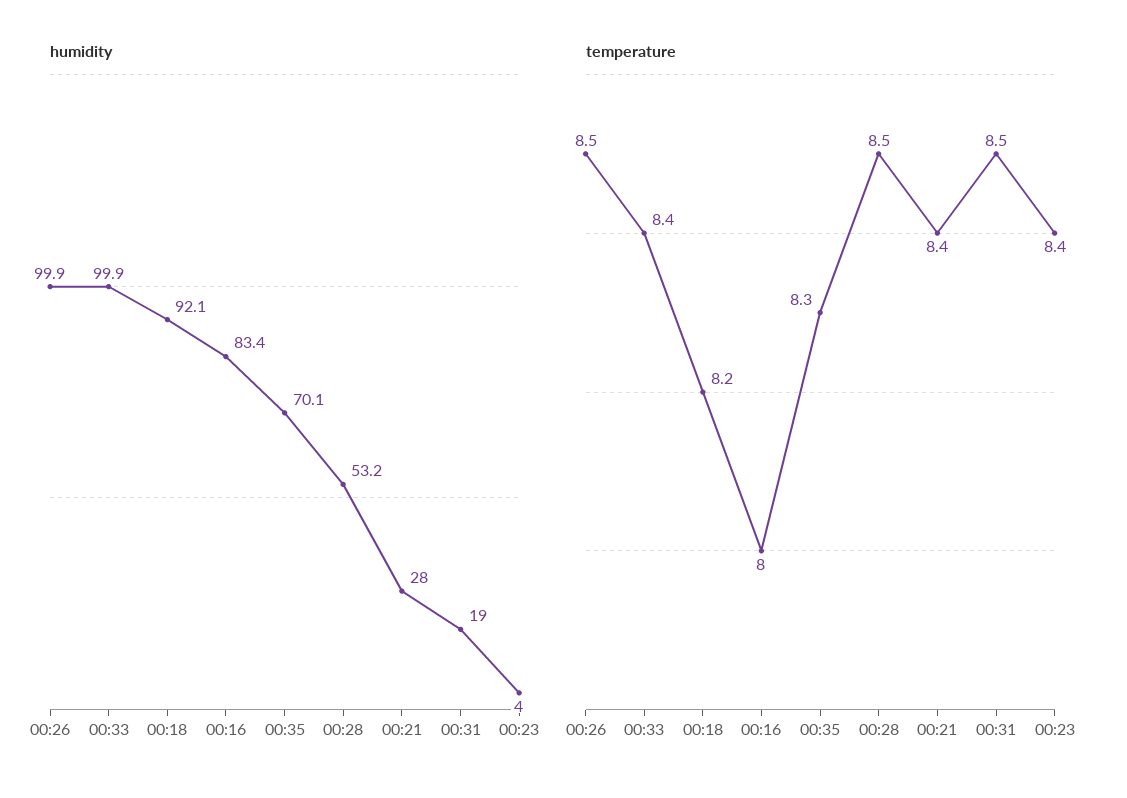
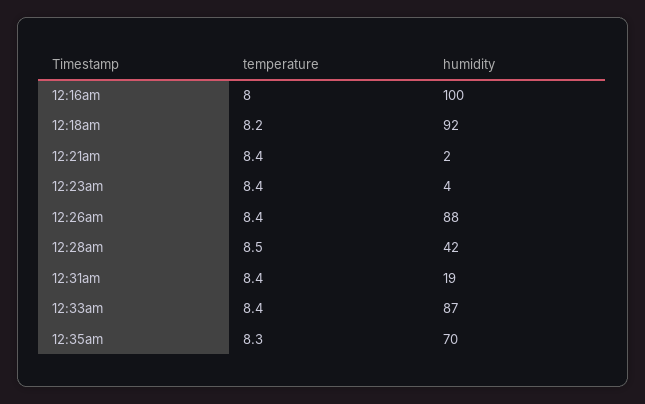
humidity, 00:26: 99.9 -> 88
humidity, 00:33: 99.9 -> 87
humidity, 00:16: 83.4 -> 100
humidity, 00:28: 53.2 -> 42
humidity, 00:21: 28 -> 2
temperature, 00:26: 8.5 -> 8.4
temperature, 00:31: 8.5 -> 8.4

